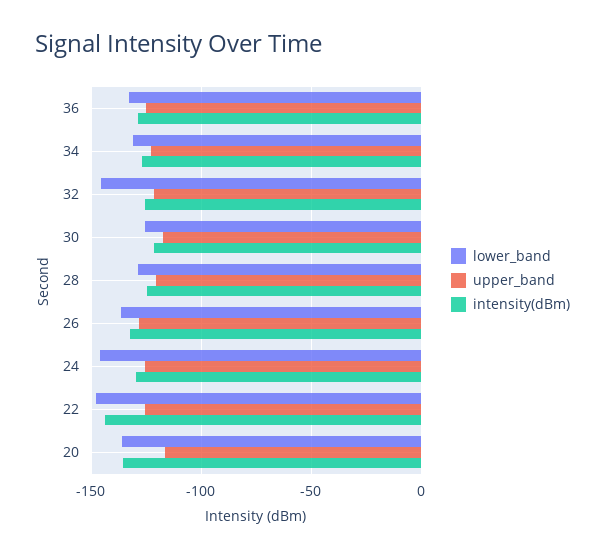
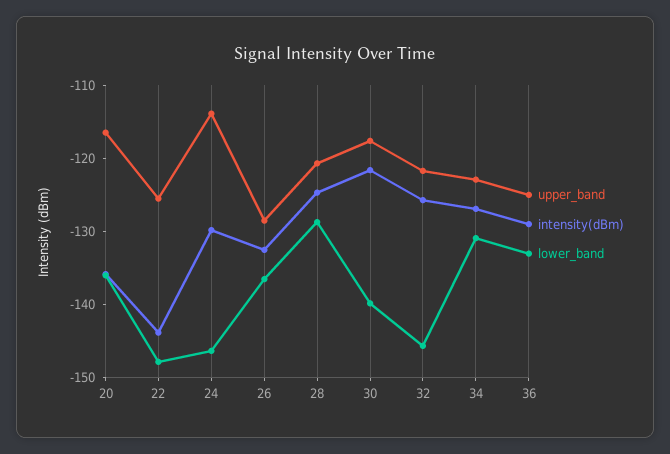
lower_band, 30: -125 -> -140
upper_band, 24: -125 -> -114

